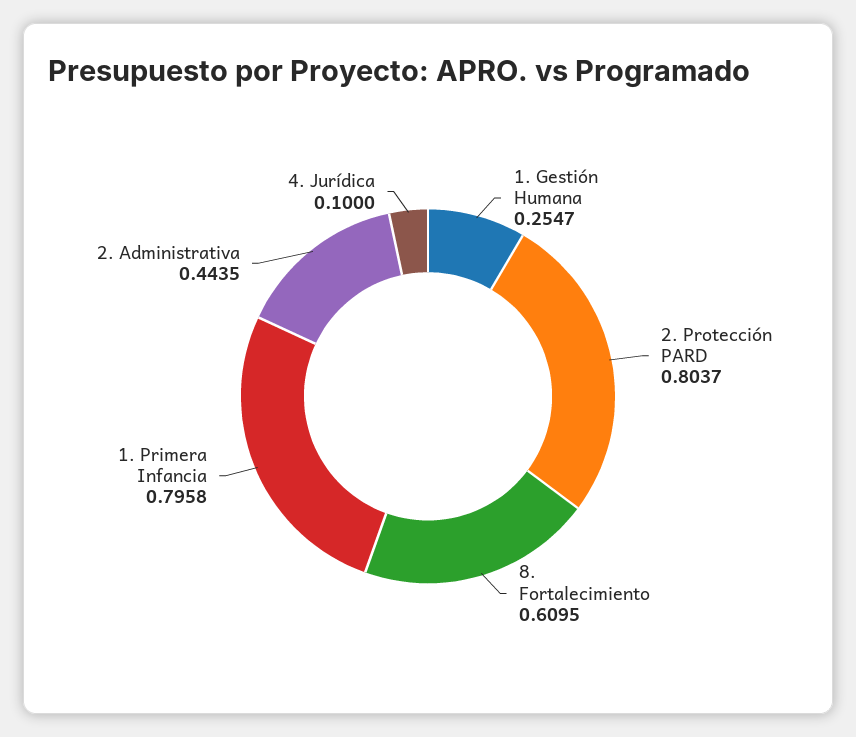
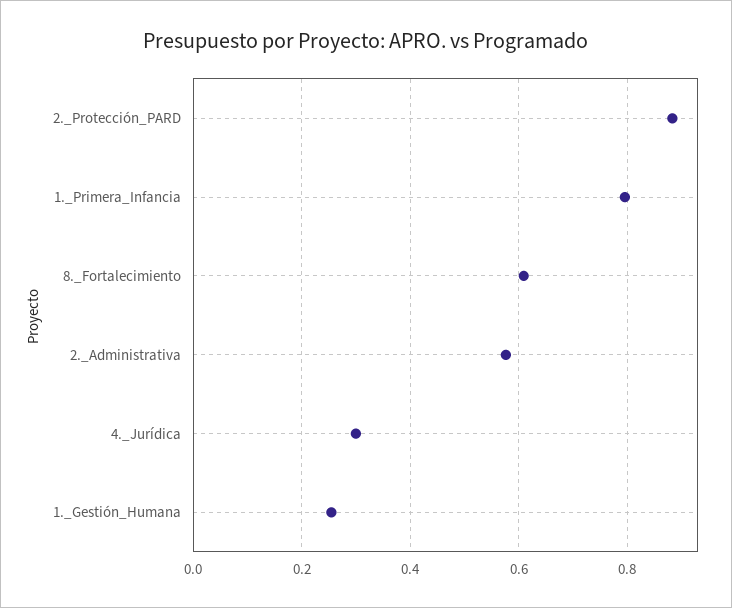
2. Protección PARD: 0.8037 -> 0.88
2. Administrativa: 0.4435 -> 0.58
4. Jurídica: 0.1 -> 0.3

